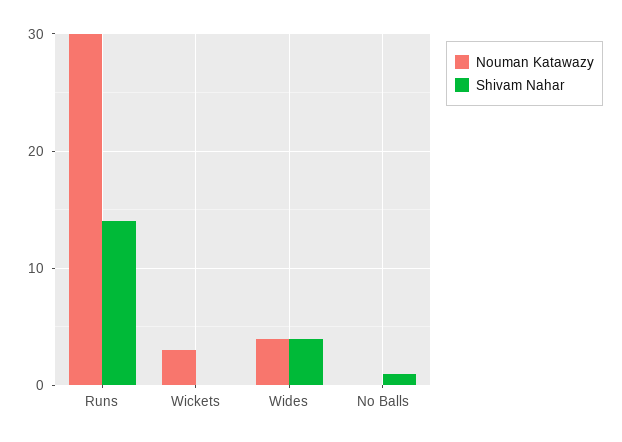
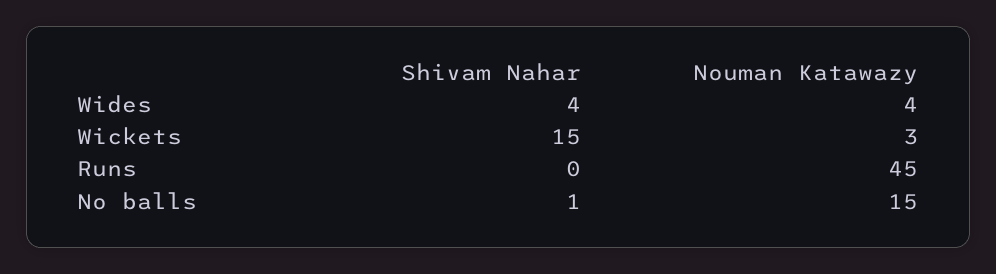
Nouman Katawazy, Runs: 30 -> 45
Shivam Nahar, Runs: 14 -> 0
Shivam Nahar, Wickets: 0 -> 15
Nouman Katawazy, No Balls: 0 -> 15

